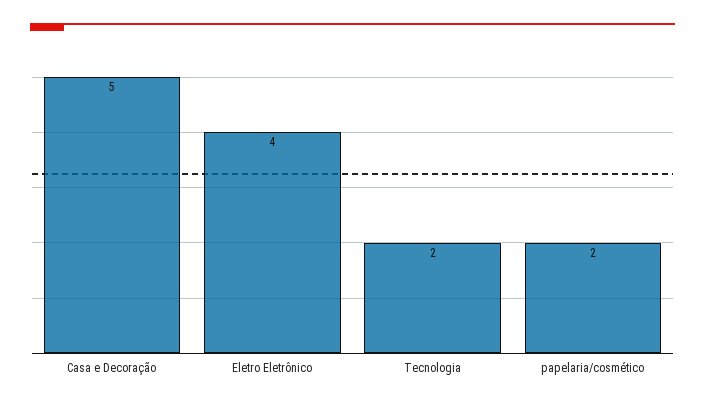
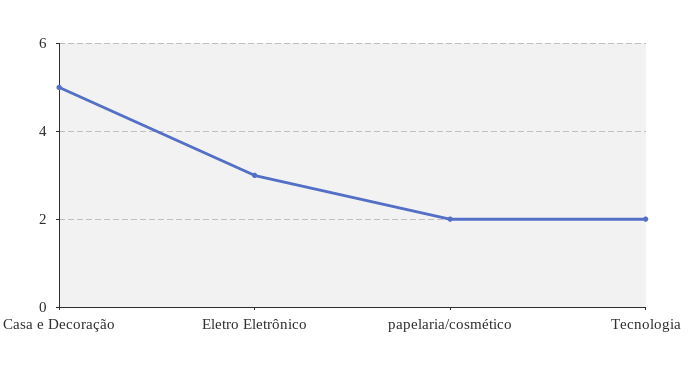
Eletro Eletrônico: 4 -> 3

